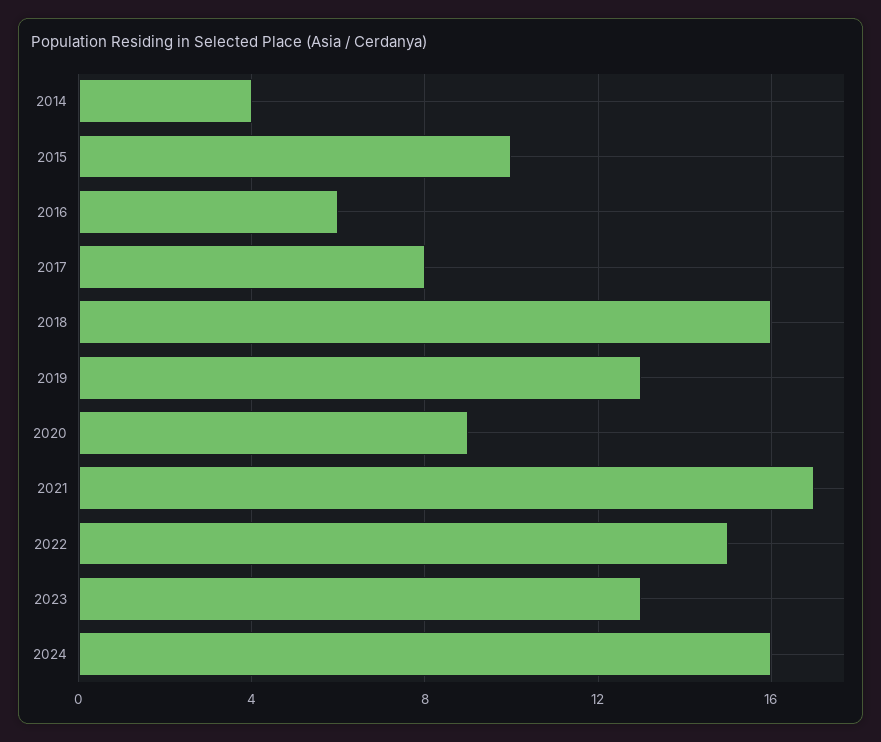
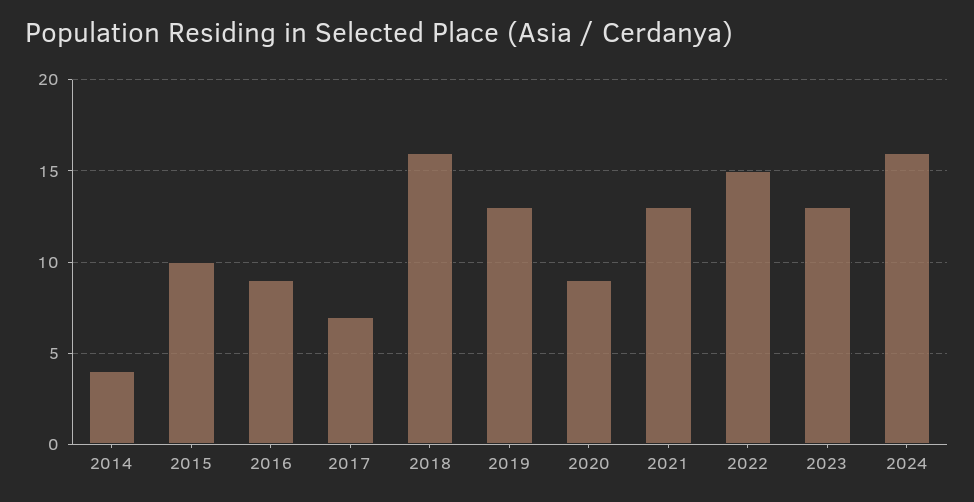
2016: 6 -> 9
2017: 8 -> 7
2021: 17 -> 13

